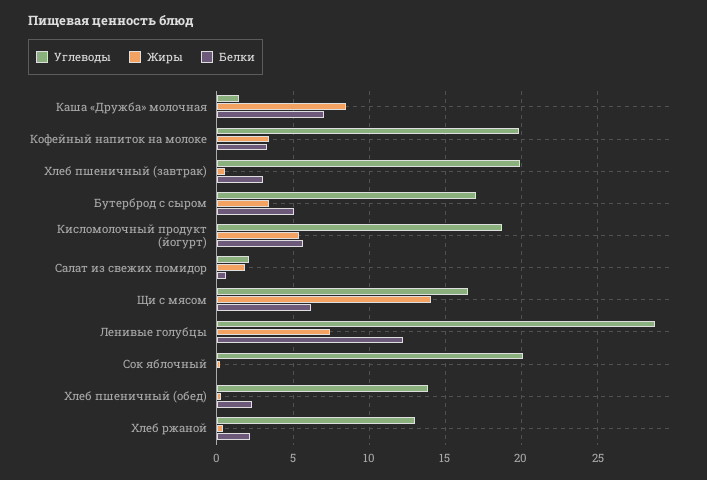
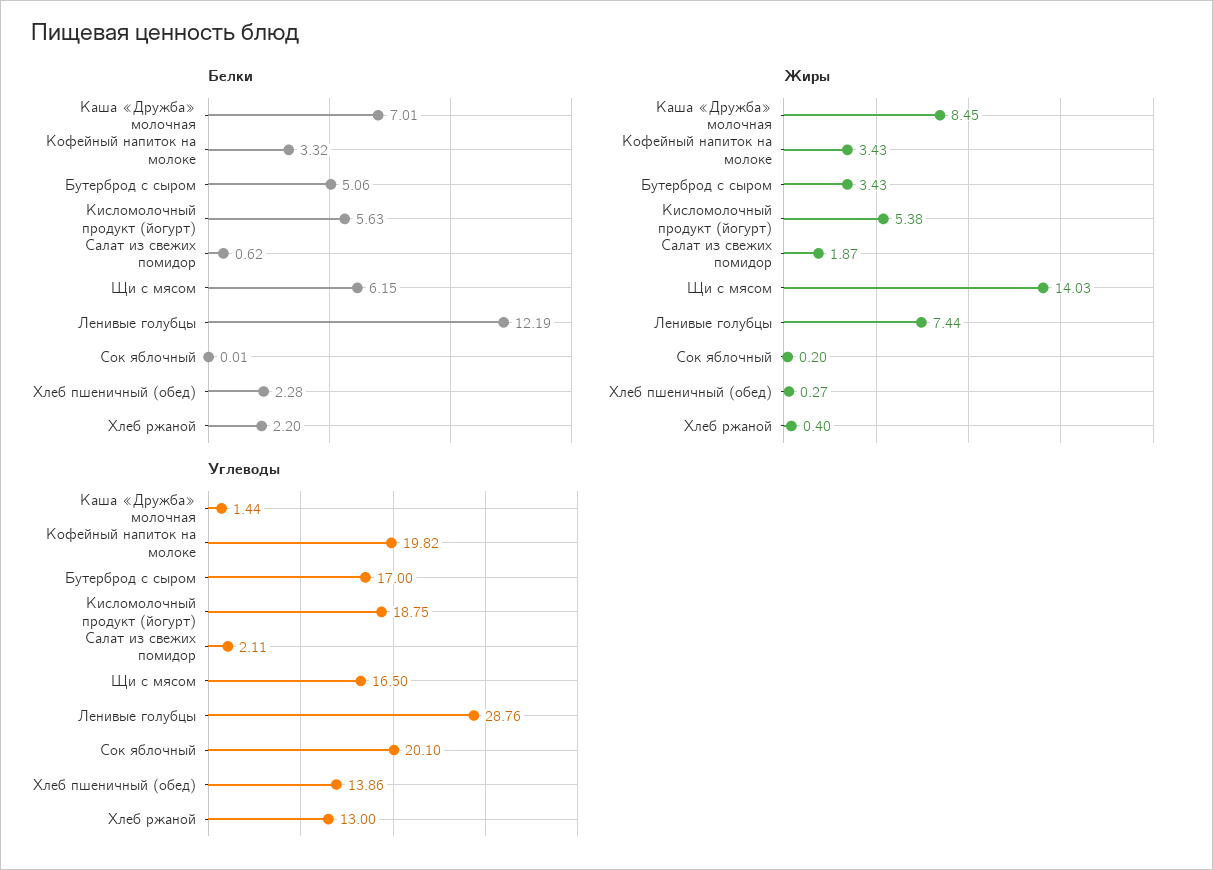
Углеводы, Хлеб пшеничный (завтрак): 20 -> none
Жиры, Хлеб пшеничный (завтрак): 0.5 -> none
Белки, Хлеб пшеничный (завтрак): 3 -> none

